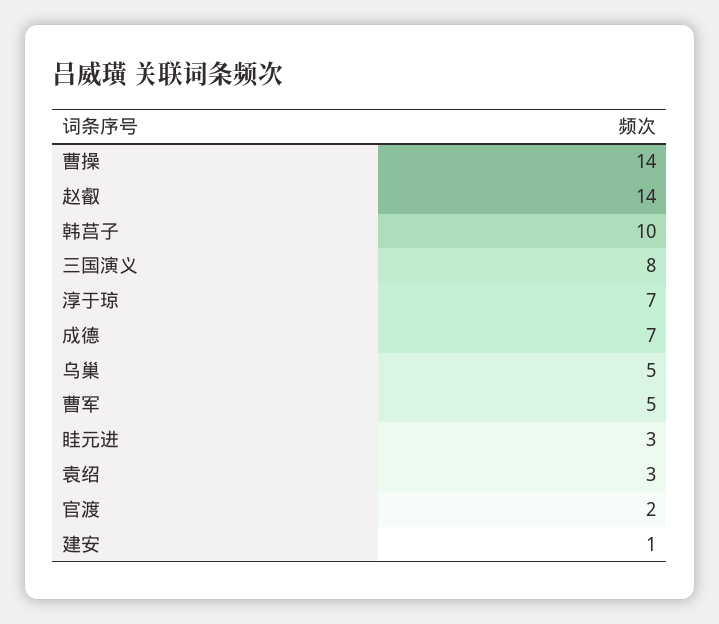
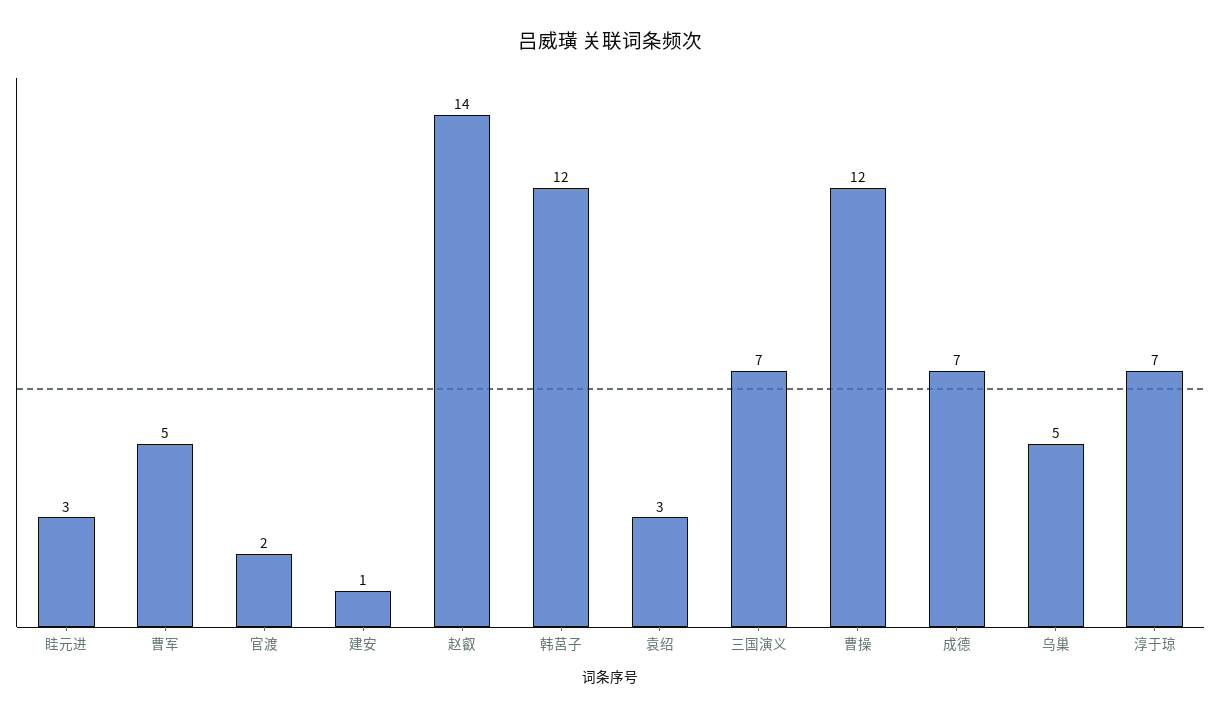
曹操: 14 -> 12
韩莒子: 10 -> 12
三国演义: 8 -> 7

